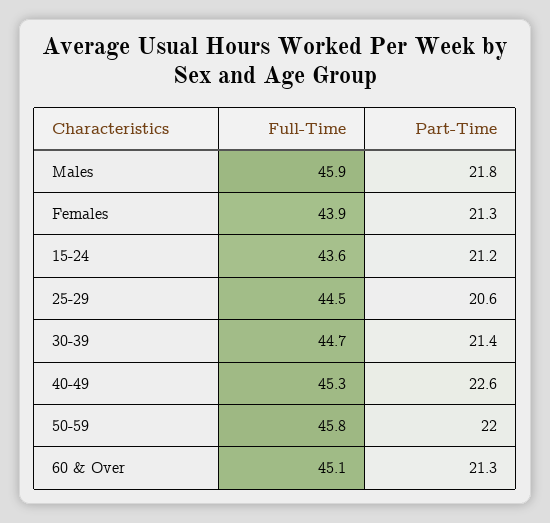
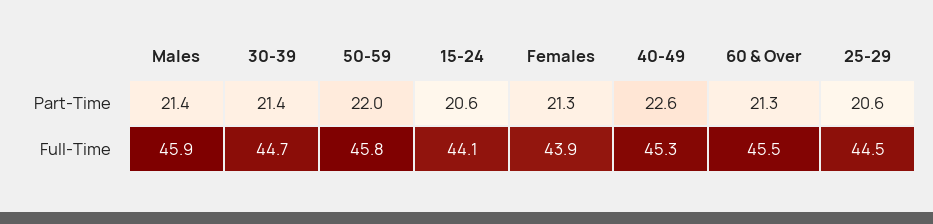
Part-Time, Males: 21.8 -> 21.4
Full-Time, 15-24: 43.6 -> 44.1
Part-Time, 15-24: 21.2 -> 20.6
Full-Time, 60 & Over: 45.1 -> 45.5

